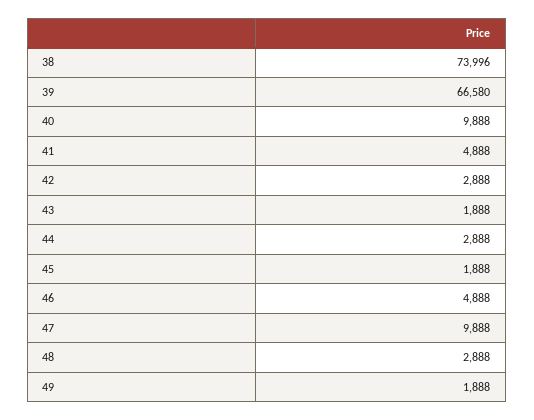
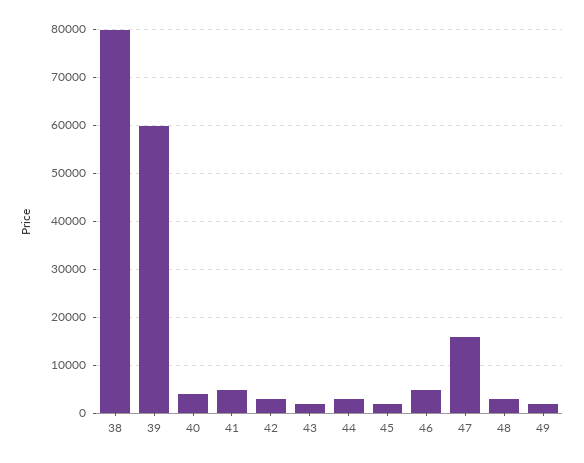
38: 73996 -> 80000
39: 66580 -> 60000
40: 9888 -> 4000
47: 9888 -> 16000

